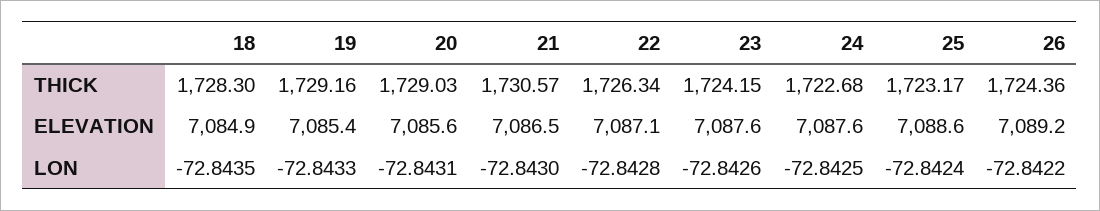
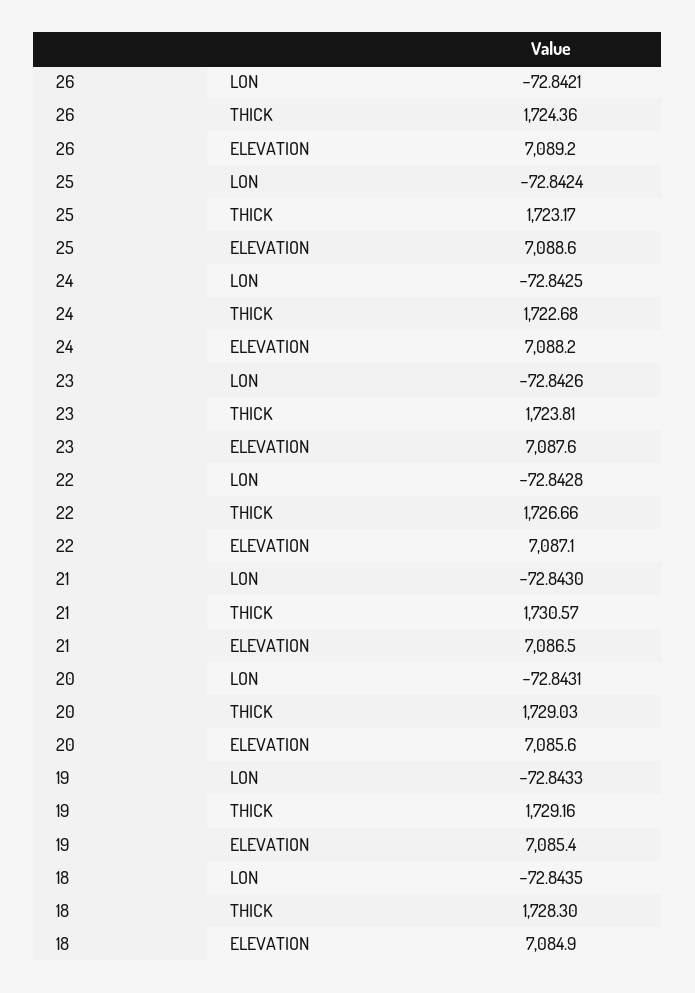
22, THICK: 1726.34 -> 1726.66
23, THICK: 1724.15 -> 1723.81
24, ELEVATION: 7087.6 -> 7088.2
26, LON: -72.8422 -> -72.8421

